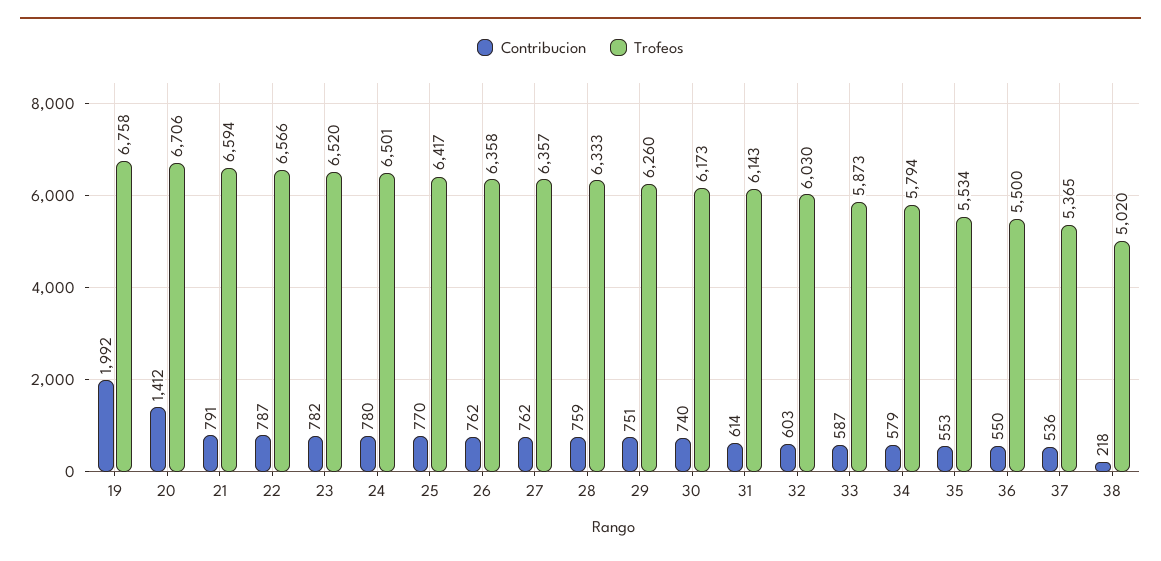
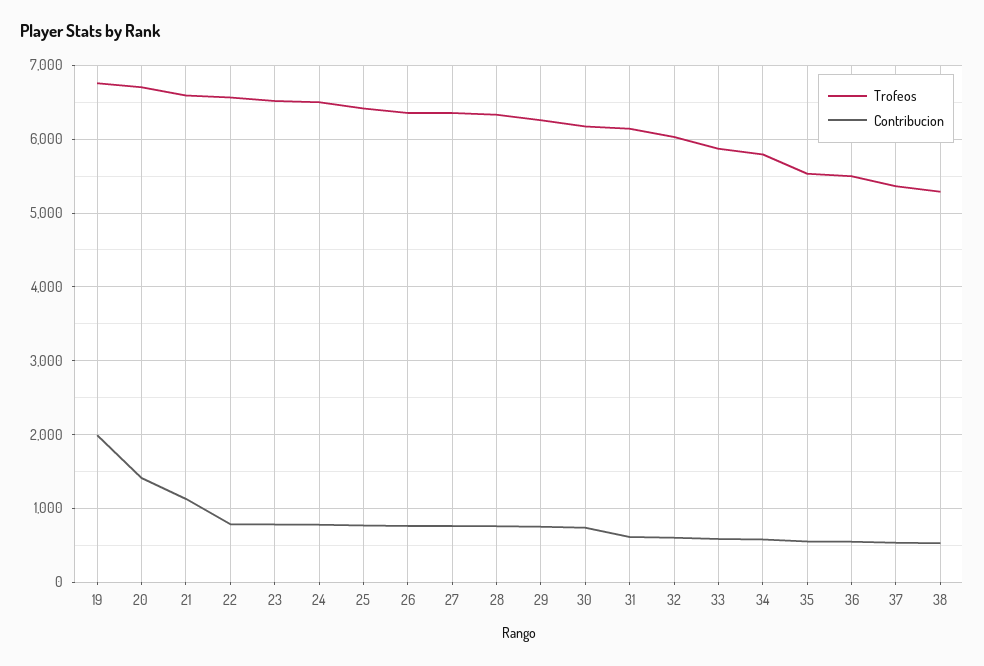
Contribucion, 21: 791 -> 1100
Contribucion, 38: 218 -> 500
Trofeos, 38: 5020 -> 5300

